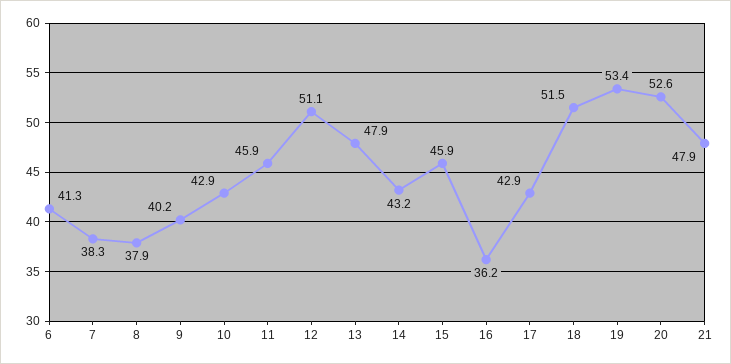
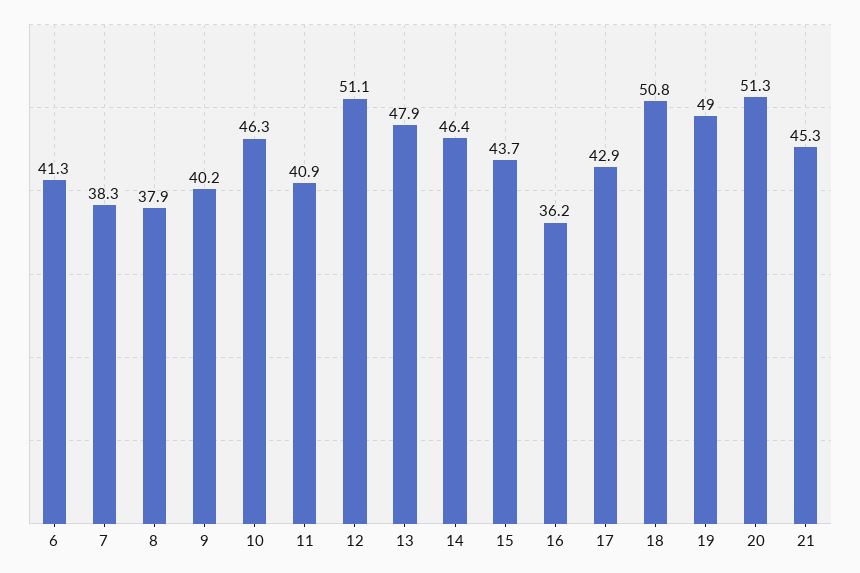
10: 42.9 -> 46.3
11: 45.9 -> 40.9
14: 43.2 -> 46.4
15: 45.9 -> 43.7
18: 51.5 -> 50.8
19: 53.4 -> 49
20: 52.6 -> 51.3
21: 47.9 -> 45.3

